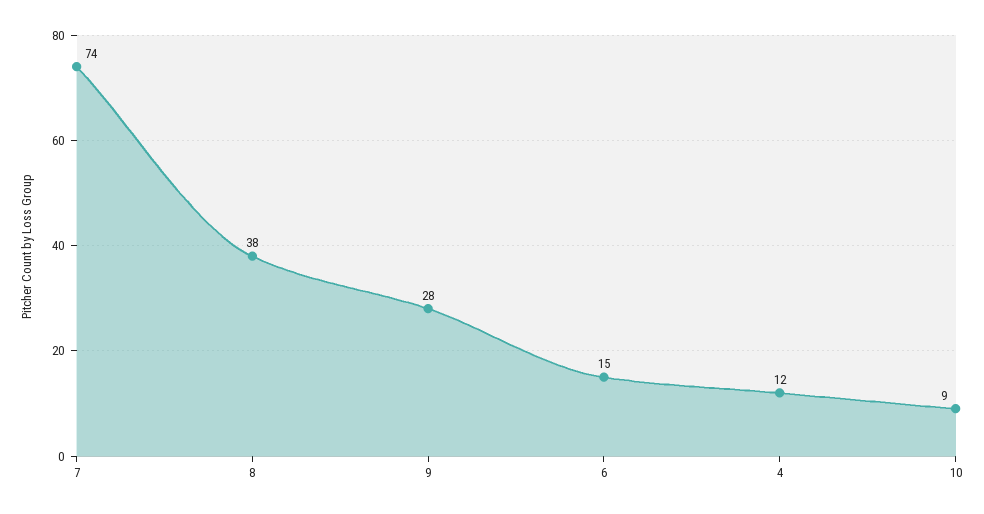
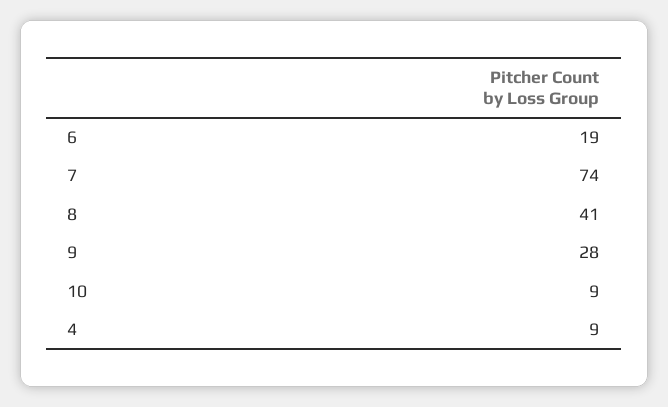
8: 38 -> 41
6: 15 -> 19
4: 12 -> 9

